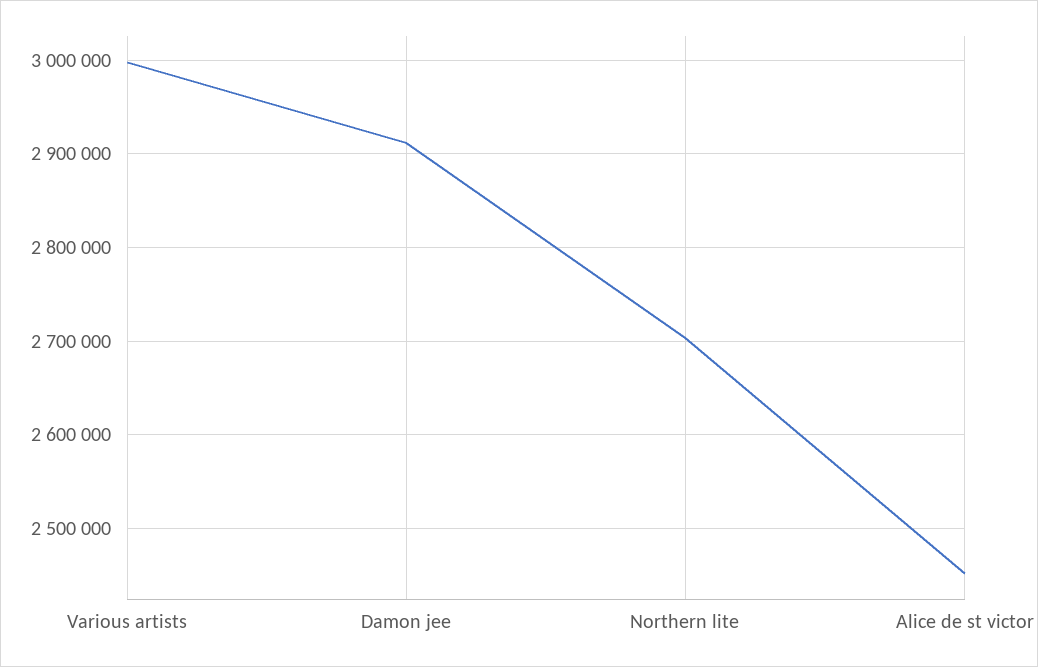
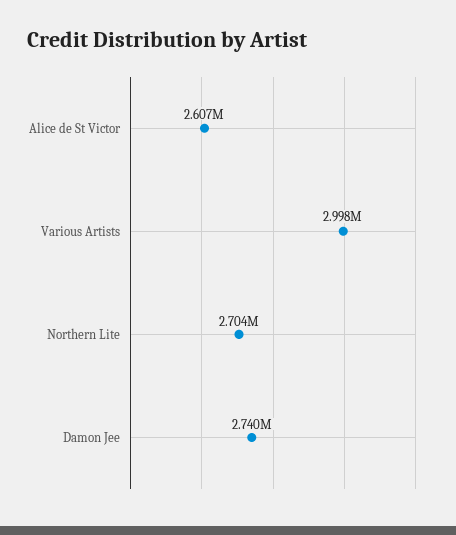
Damon jee: 2910000 -> 2740000
Alice de st victor: 2450000 -> 2607000

